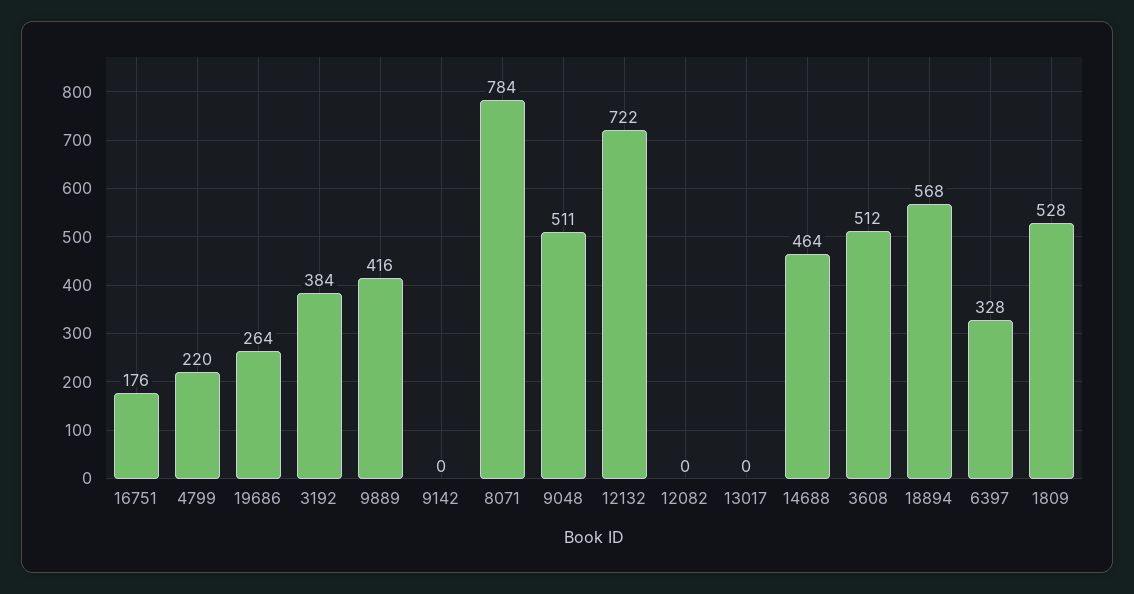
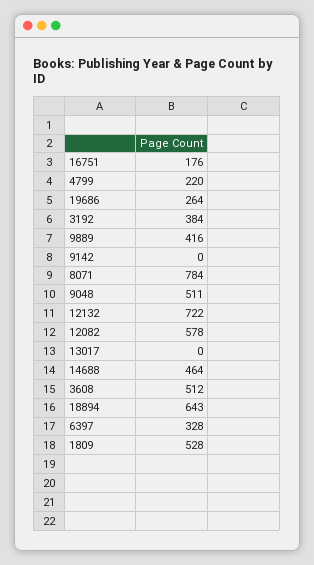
12082: 0 -> 578
18894: 568 -> 643

